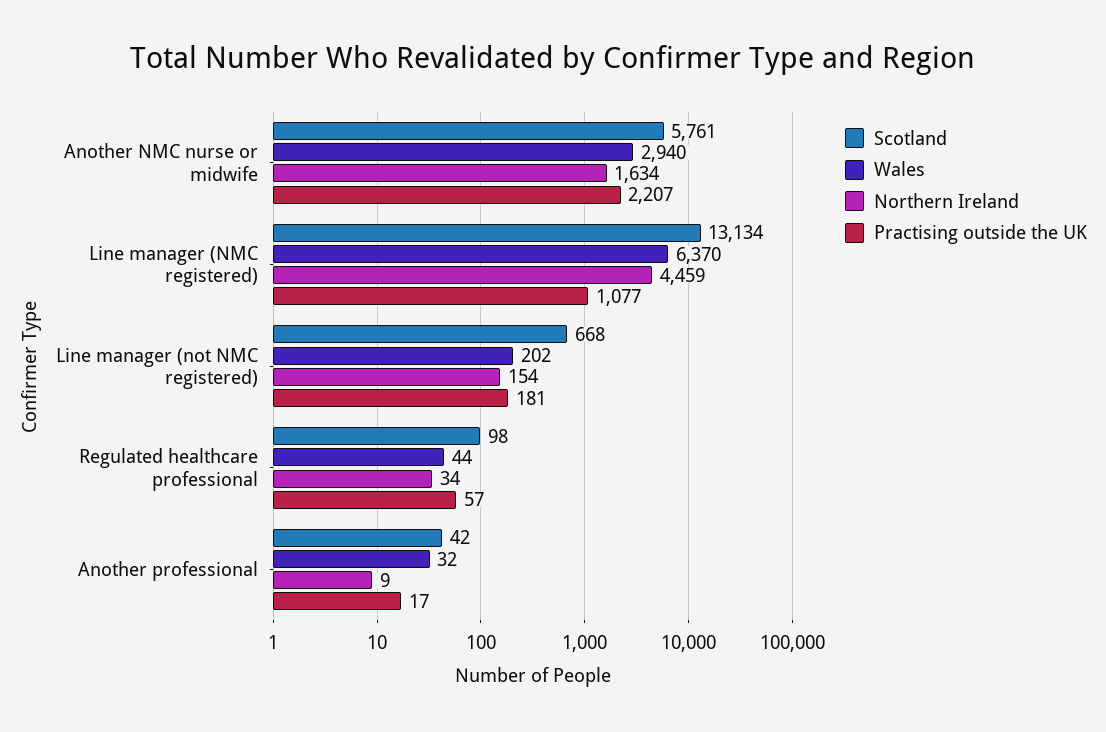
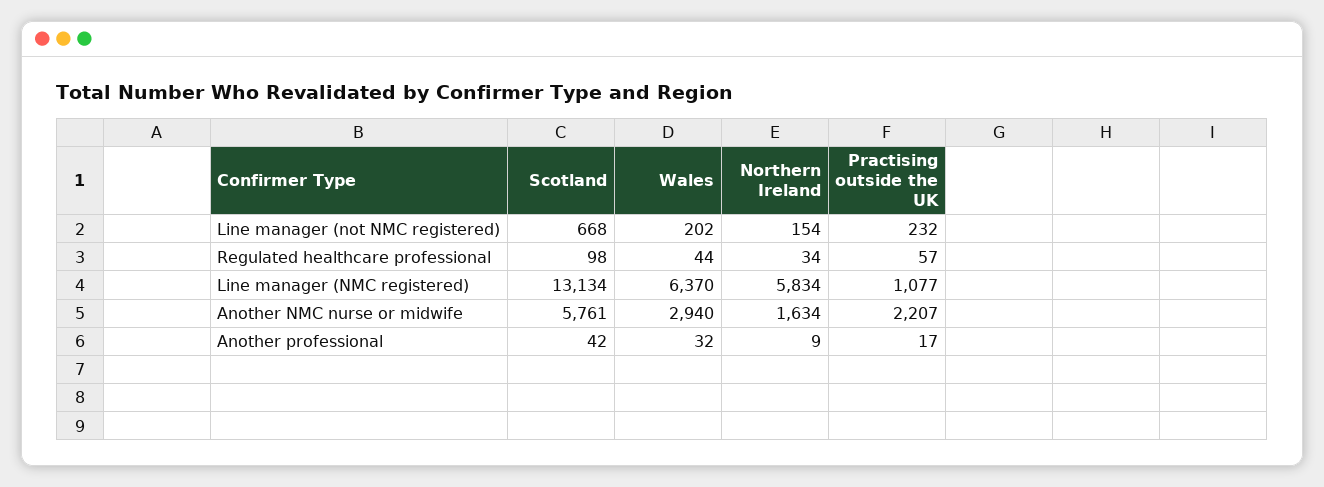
Northern Ireland, Line manager (NMC registered): 4459 -> 5834
Practising outside the UK, Line manager (not NMC registered): 181 -> 232

